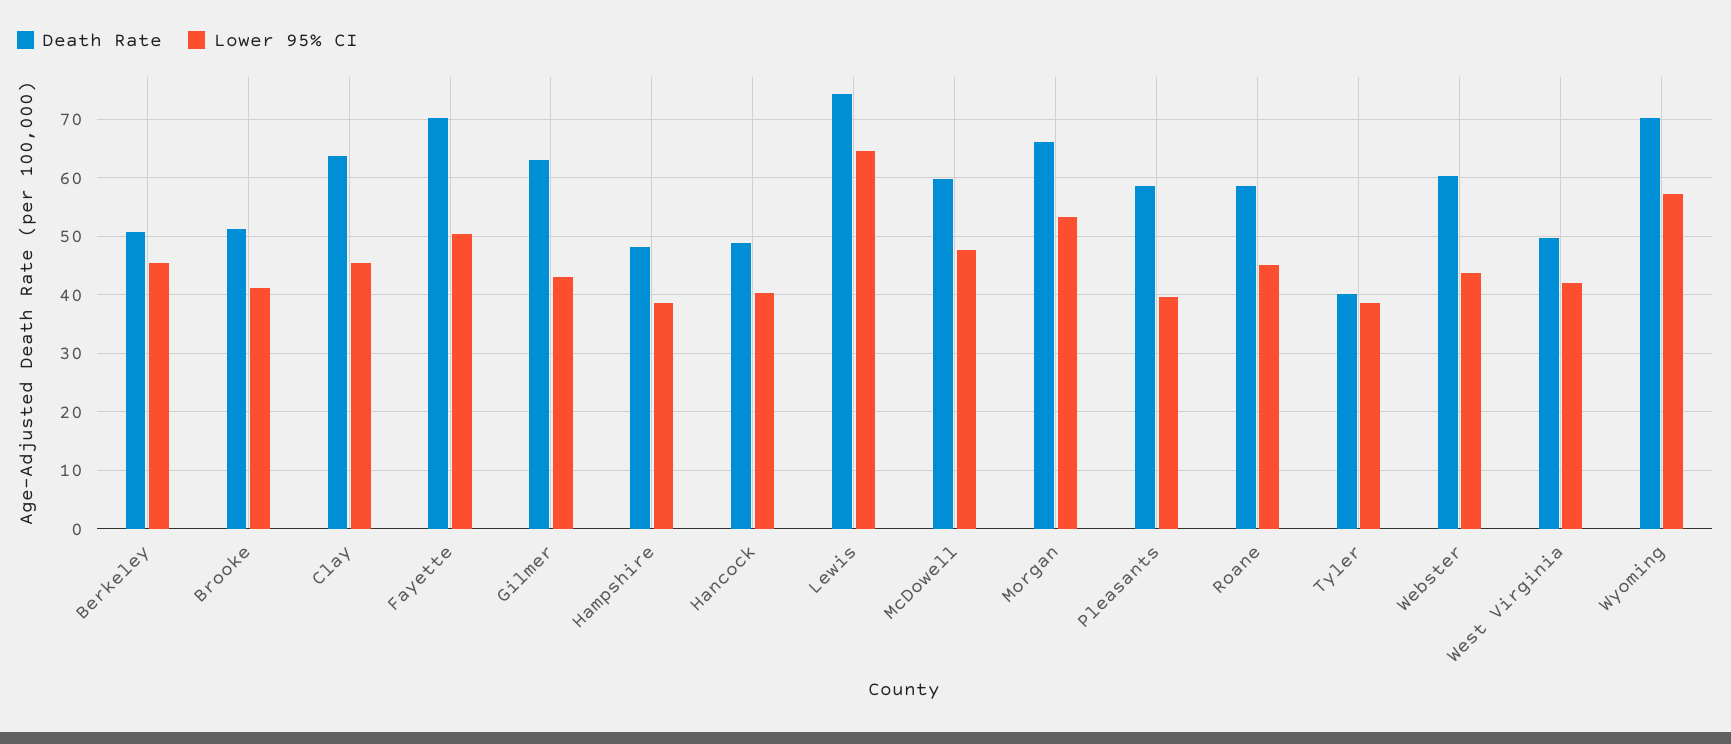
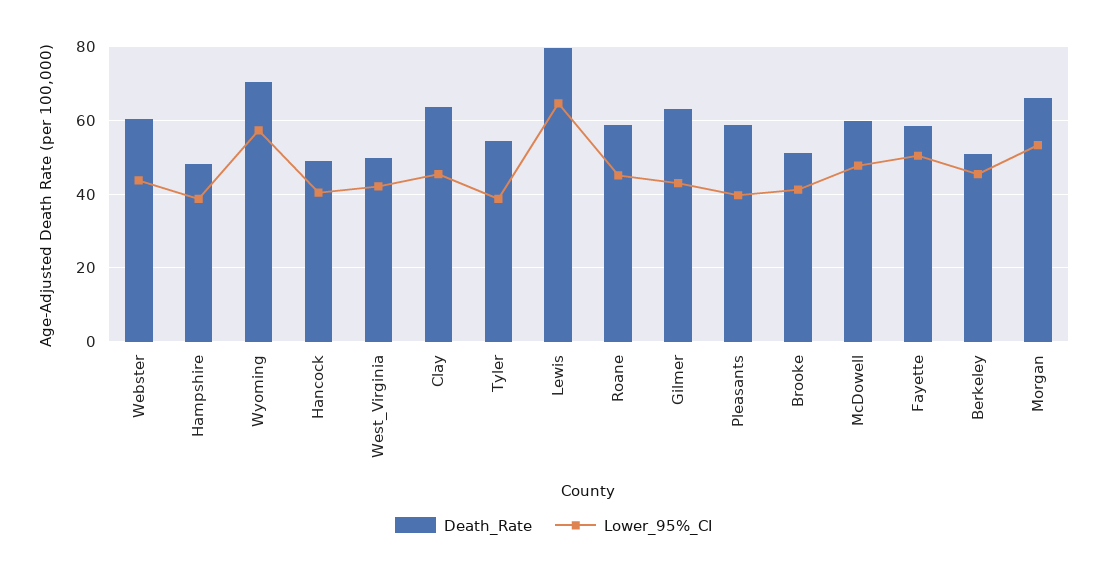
Death Rate, Fayette: 70 -> 58
Death Rate, Lewis: 74 -> 80
Death Rate, Tyler: 40 -> 54

